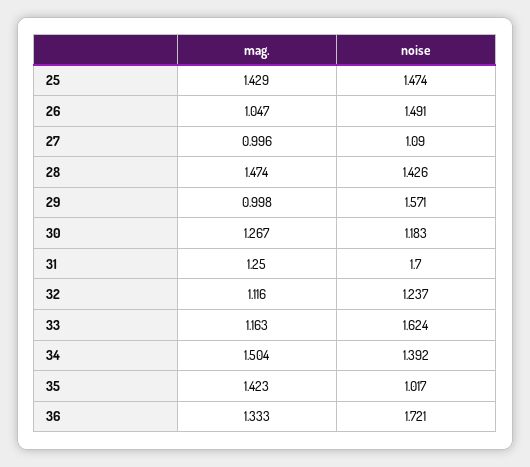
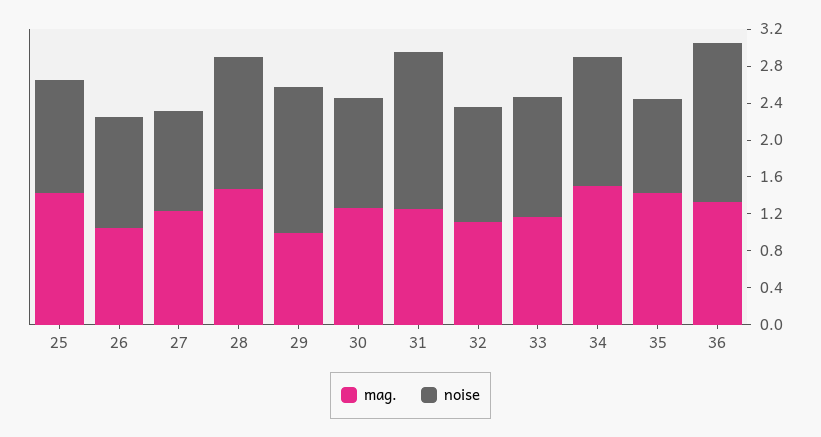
noise, 25: 1.474 -> 1.2
noise, 26: 1.491 -> 1.2
mag., 27: 0.996 -> 1.2
noise, 33: 1.624 -> 1.3

